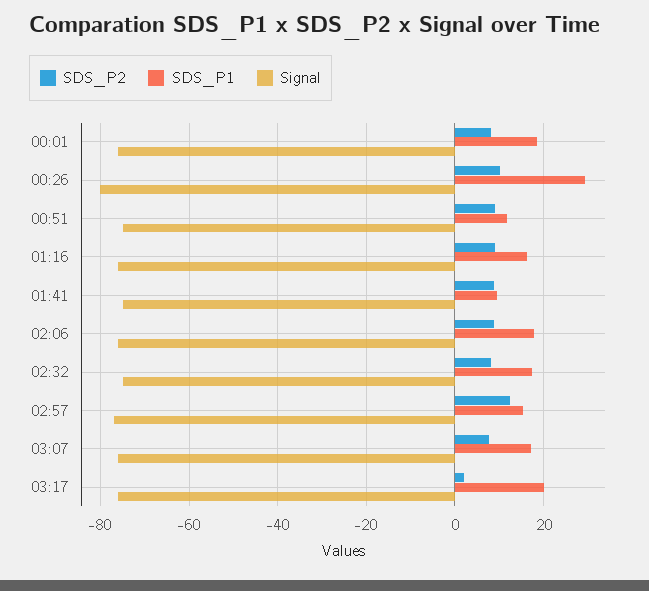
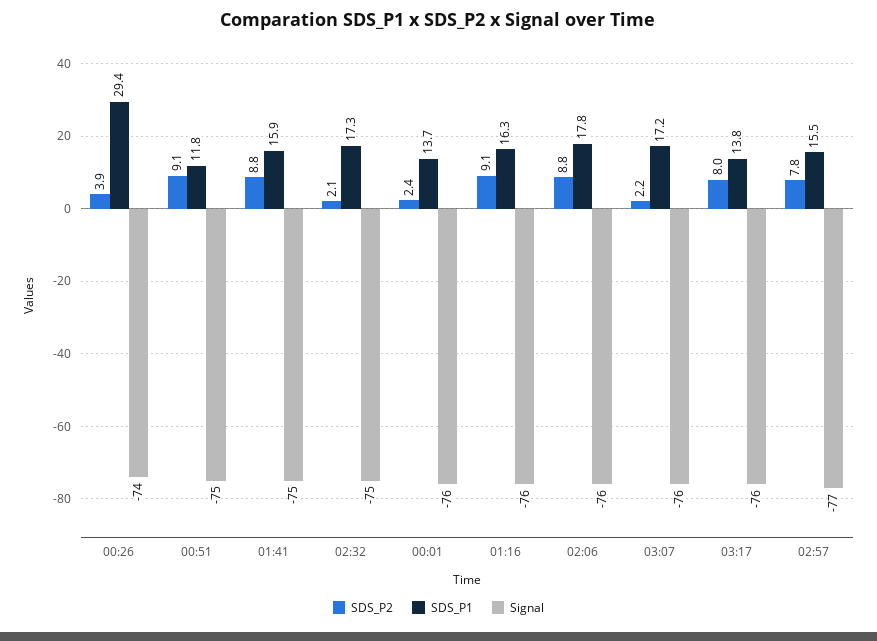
SDS_P2, 00:01: 8 -> 2.4
SDS_P1, 00:01: 18 -> 13.7
SDS_P2, 00:26: 10 -> 3.9
Signal, 00:26: -80 -> -74
SDS_P1, 01:41: 10 -> 15.9
SDS_P2, 02:32: 8 -> 2.1
SDS_P2, 02:57: 12 -> 7.8
SDS_P2, 03:07: 8 -> 2.2
SDS_P2, 03:17: 2 -> 8
SDS_P1, 03:17: 20 -> 13.8

